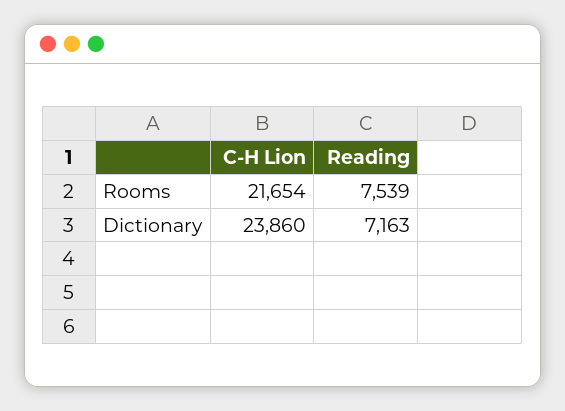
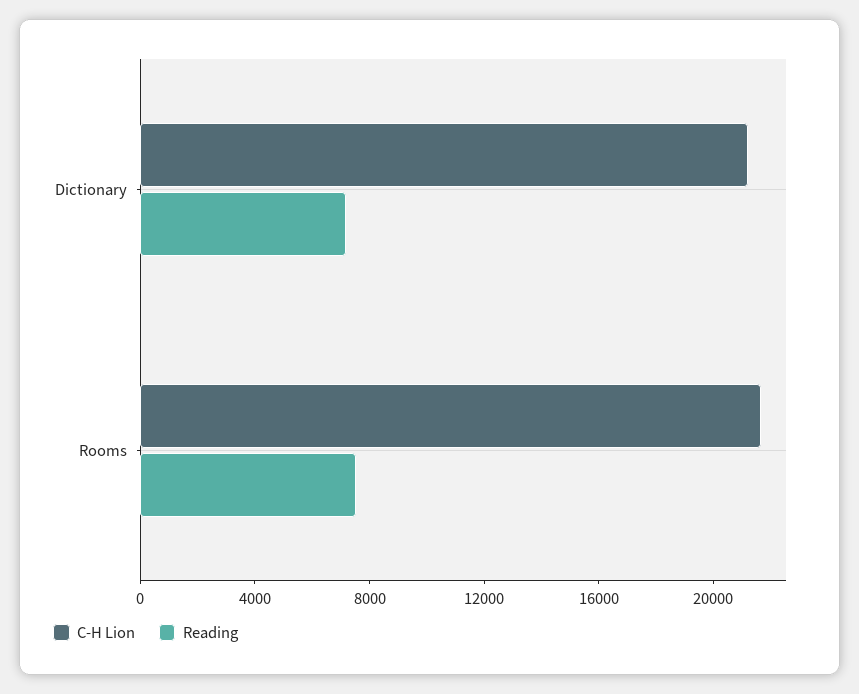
C-H Lion, Dictionary: 23860 -> 21000

